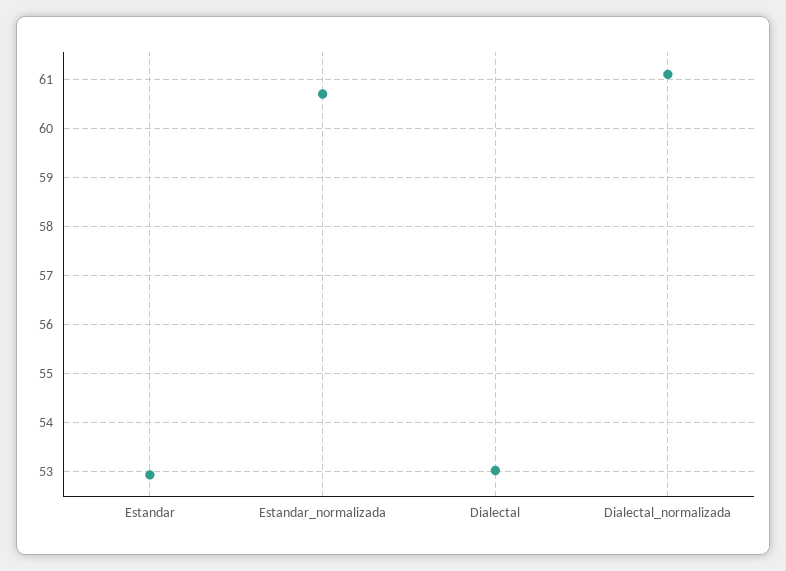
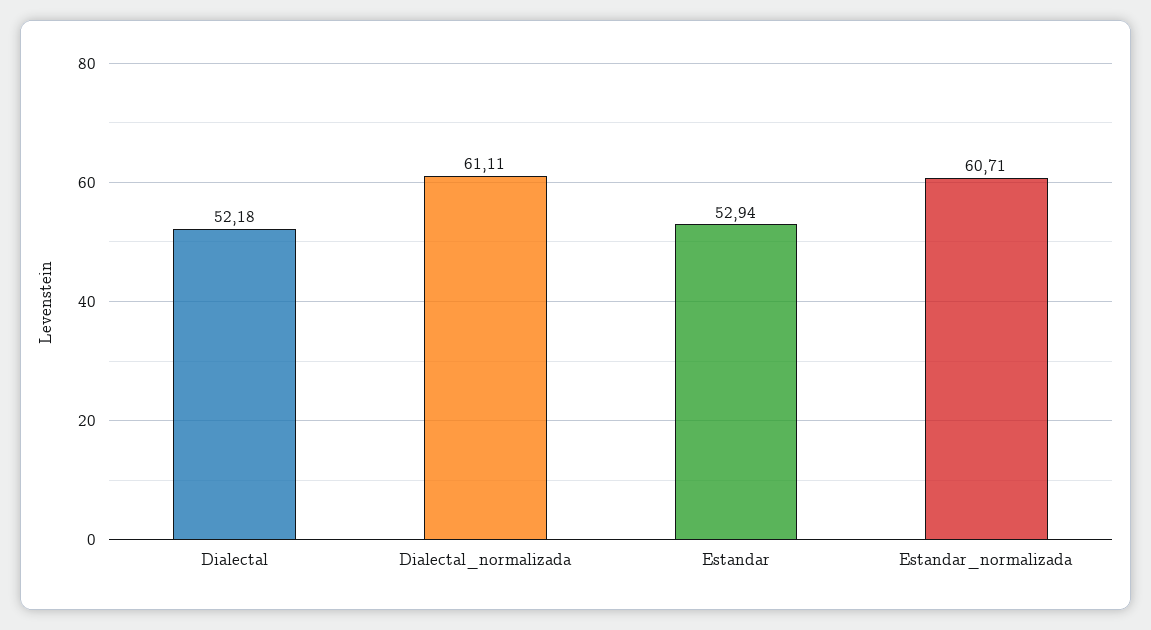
Dialectal: 53 -> 52.18

